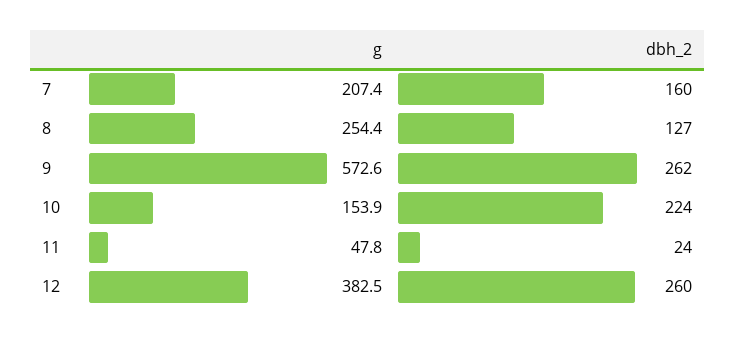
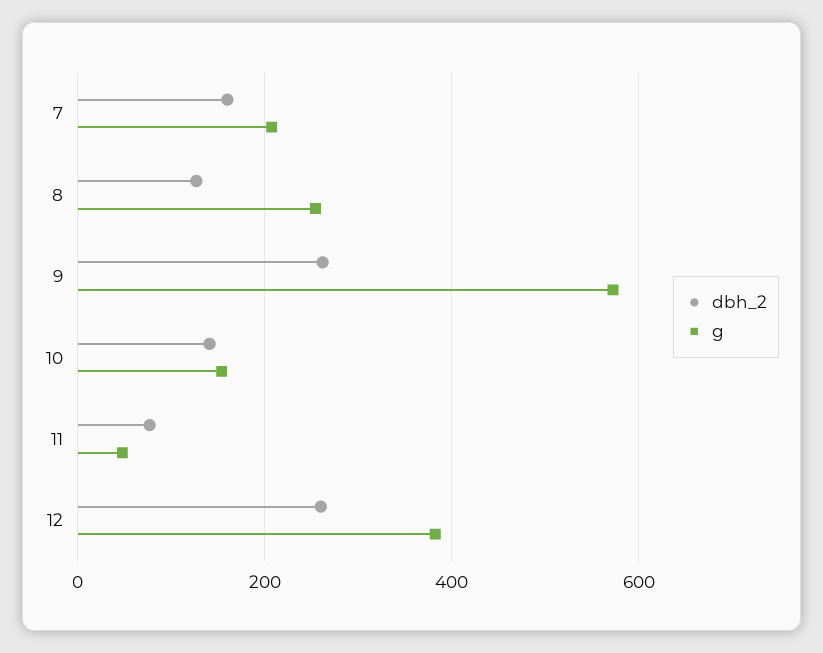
dbh_2, 10: 224 -> 140
dbh_2, 11: 24 -> 80

